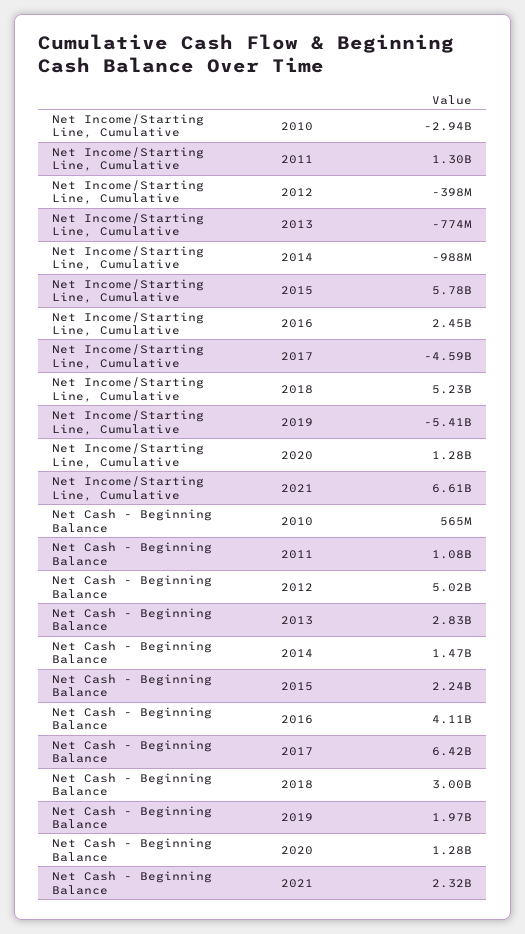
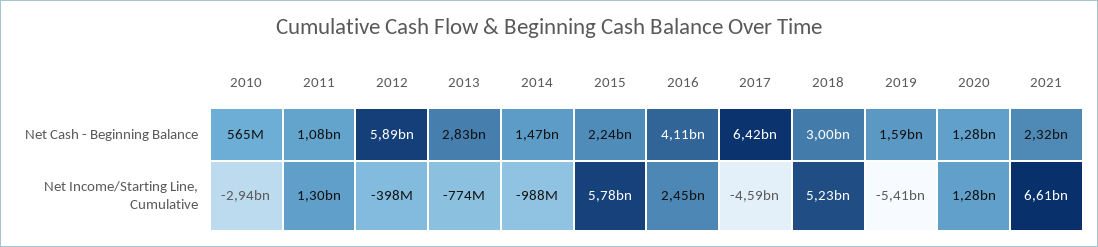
Net Cash - Beginning Balance, 2012: 5020000000 -> 5890000000
Net Cash - Beginning Balance, 2019: 1970000000 -> 1590000000

